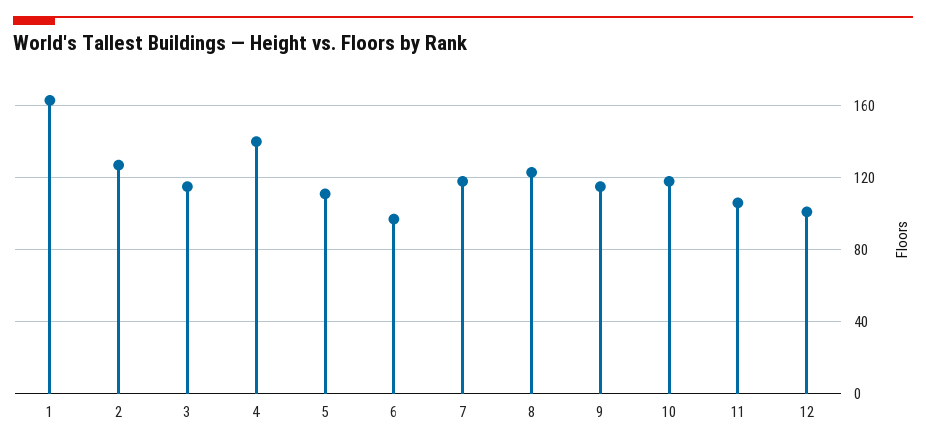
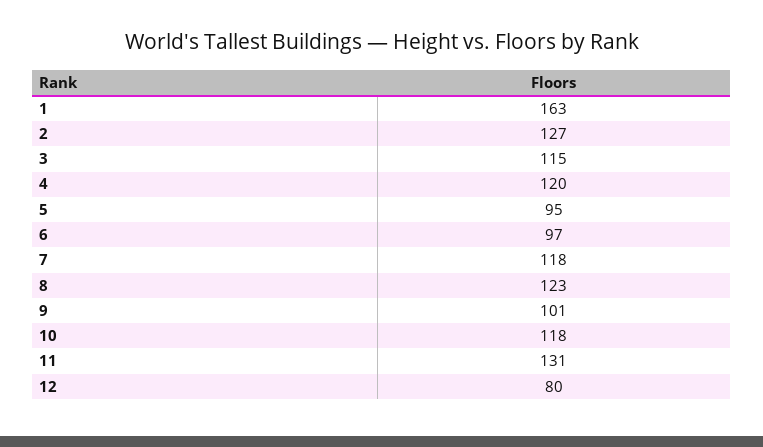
4: 140 -> 120
5: 110 -> 95
9: 115 -> 101
11: 105 -> 131
12: 100 -> 80

